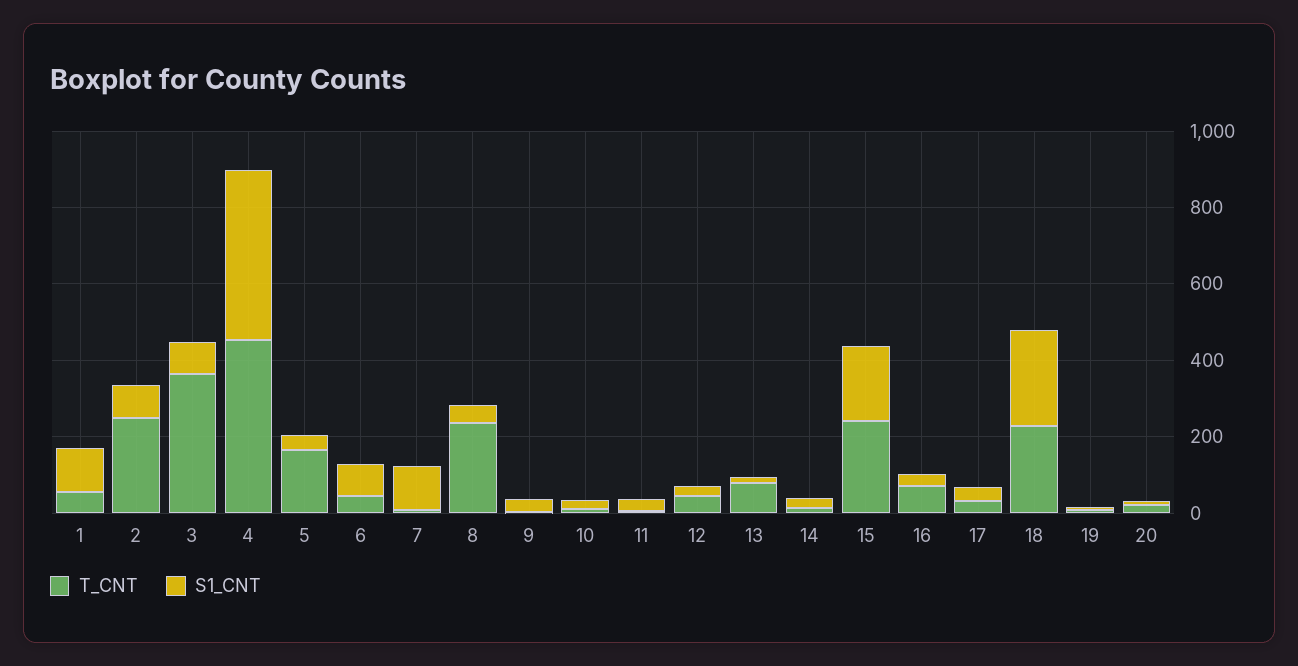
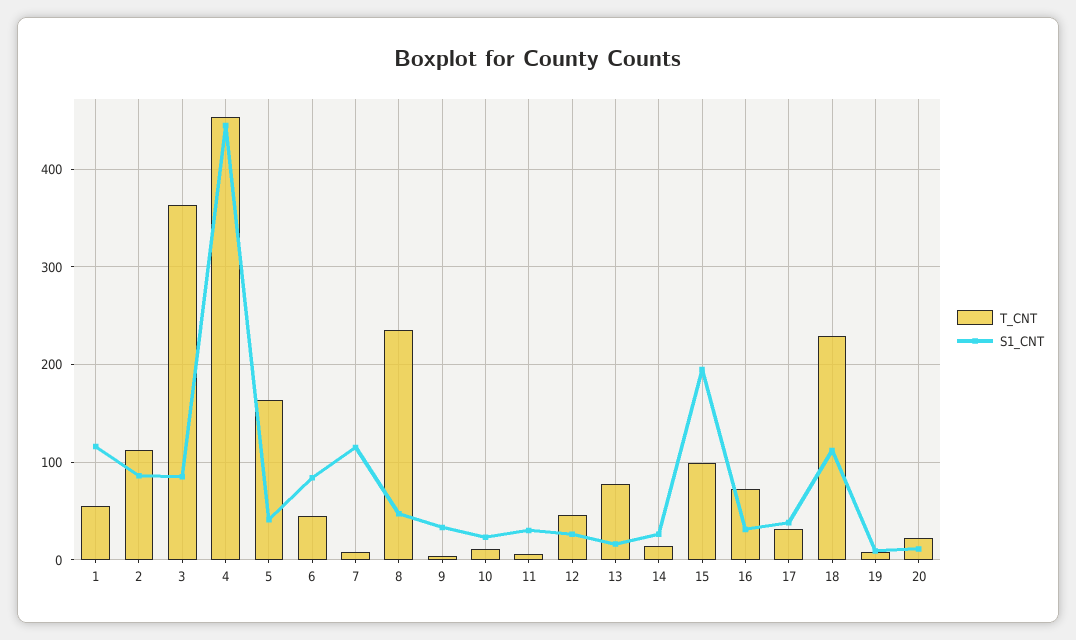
T_CNT, 2: 250 -> 110
T_CNT, 15: 250 -> 100
S1_CNT, 18: 250 -> 110

